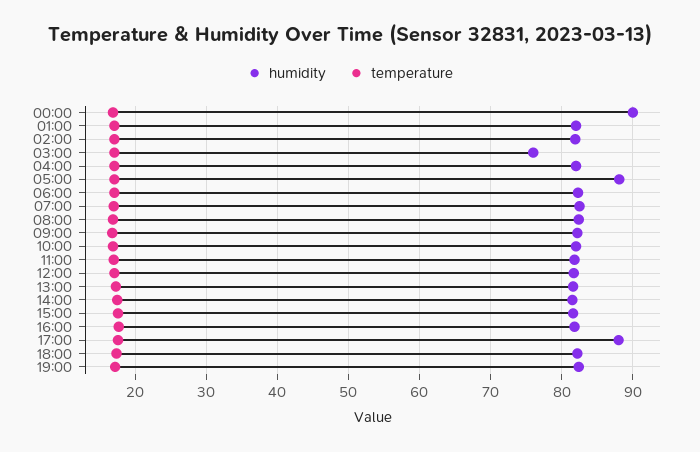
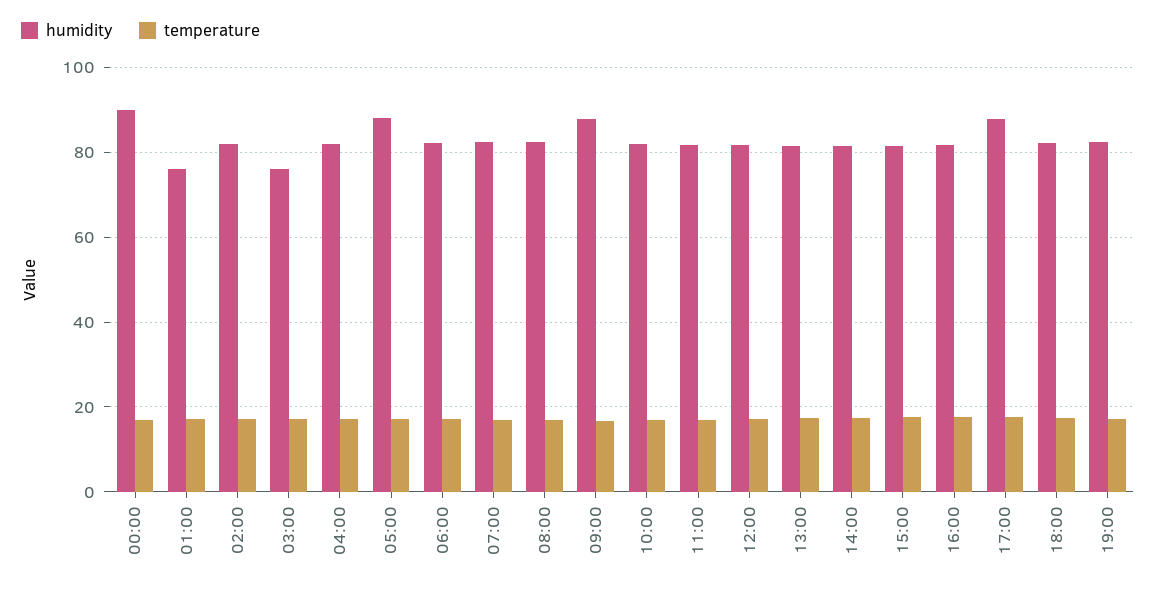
humidity, 01:00: 82 -> 76
humidity, 09:00: 82 -> 88

